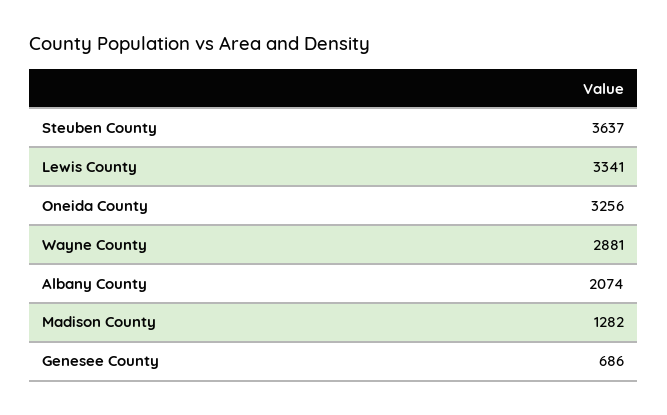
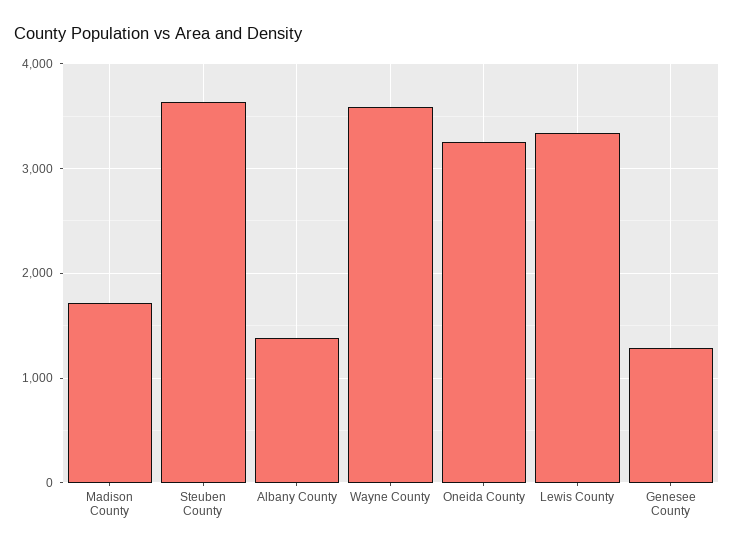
Wayne County: 2881 -> 3600
Albany County: 2074 -> 1400
Madison County: 1282 -> 1700
Genesee County: 686 -> 1300

